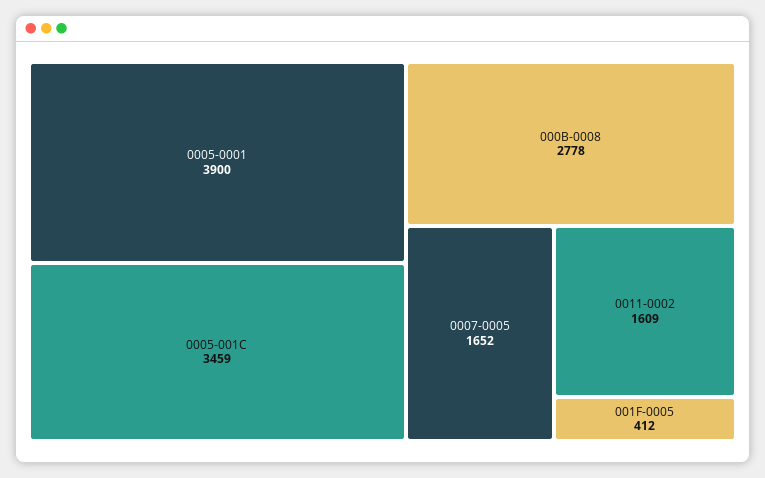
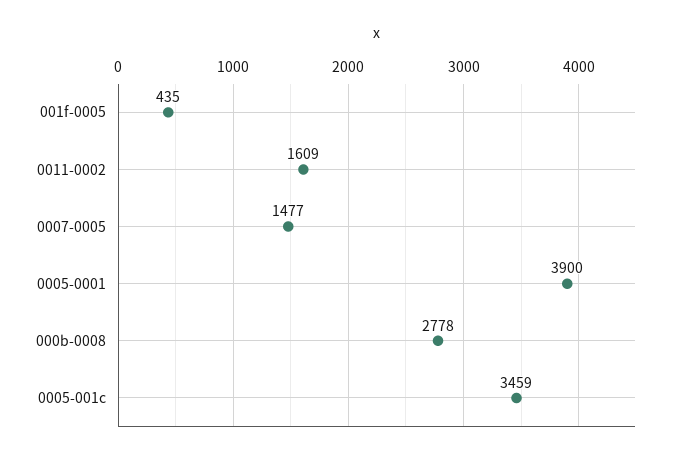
0007-0005: 1652 -> 1477
001F-0005: 412 -> 435

